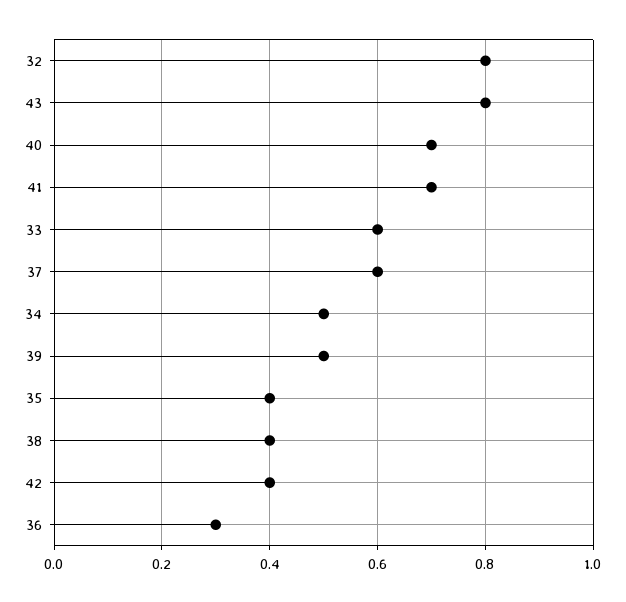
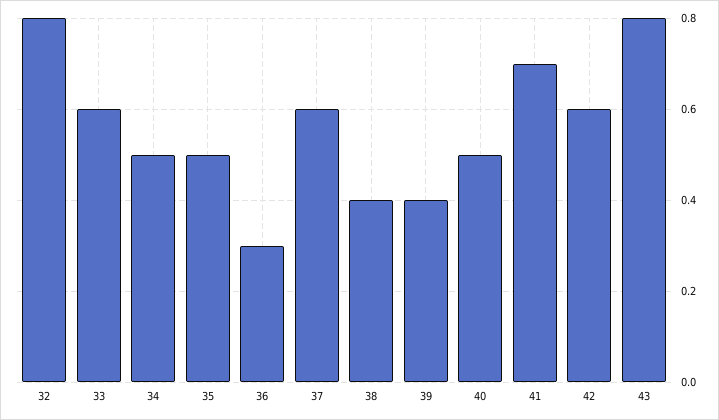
40: 0.7 -> 0.5
39: 0.5 -> 0.4
35: 0.4 -> 0.5
42: 0.4 -> 0.6

